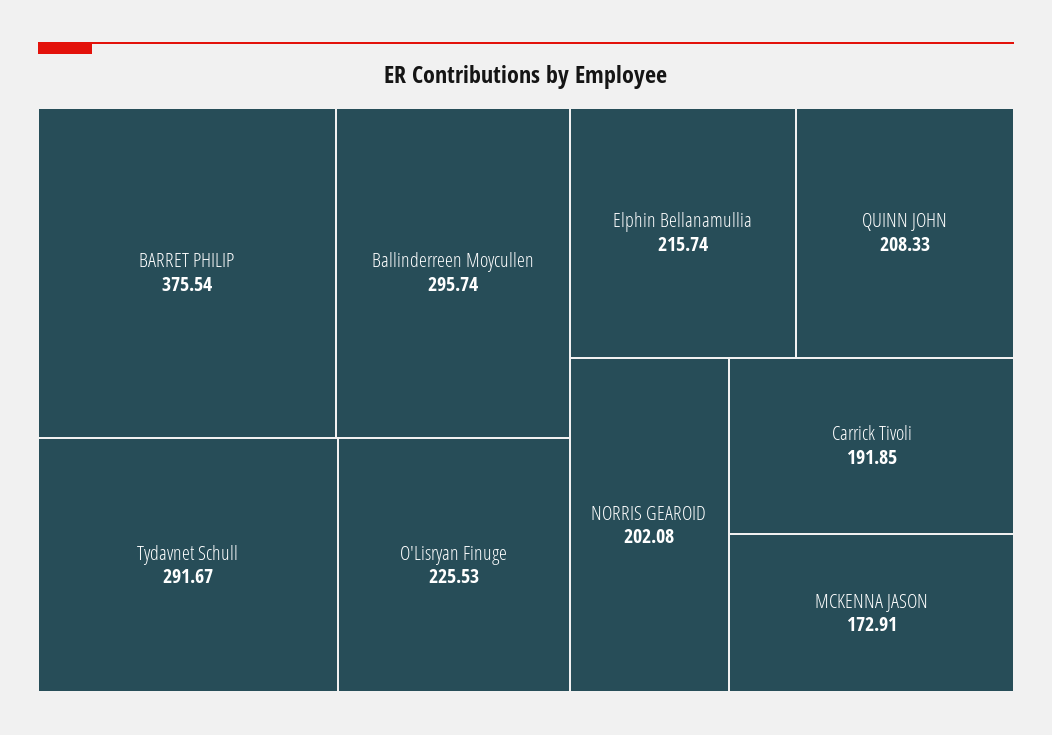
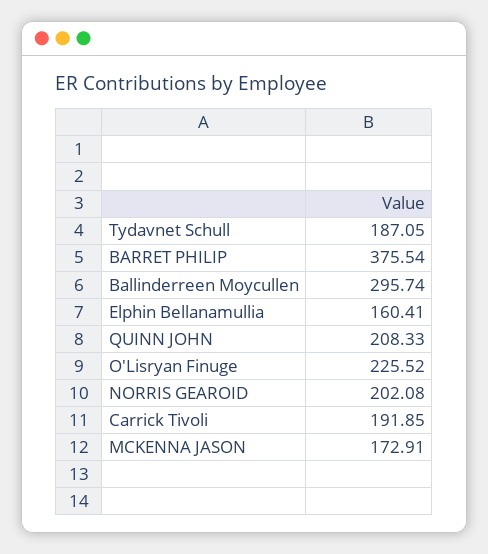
Tydavnet Schull: 291.67 -> 187.05
O'Lisryan Finuge: 225.53 -> 225.52
Elphin Bellanamullia: 215.74 -> 160.41

